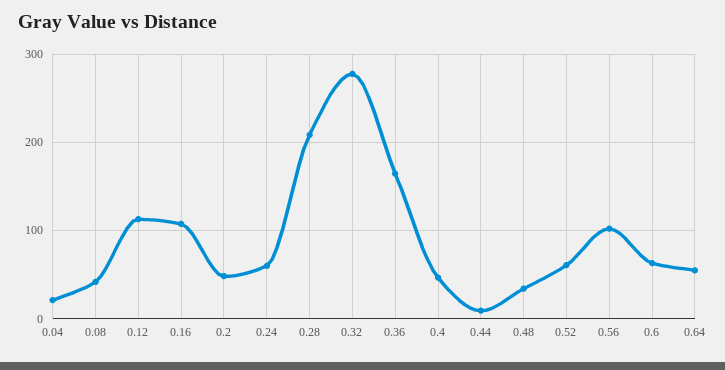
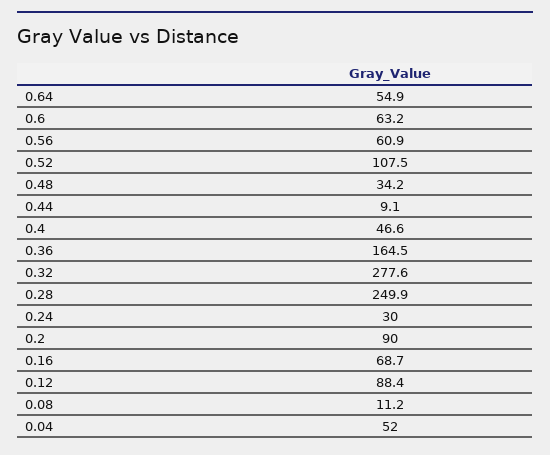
0.04: 20 -> 52
0.08: 40 -> 11.2
0.12: 110 -> 88.4
0.16: 110 -> 68.7
0.2: 50 -> 90
0.24: 60 -> 30
0.28: 210 -> 249.9
0.52: 60 -> 107.5
0.56: 100 -> 60.9

